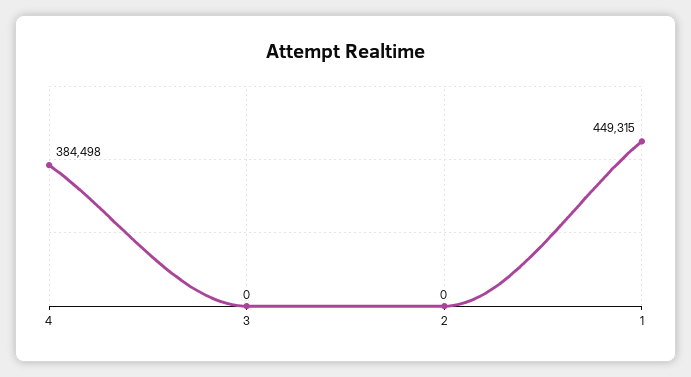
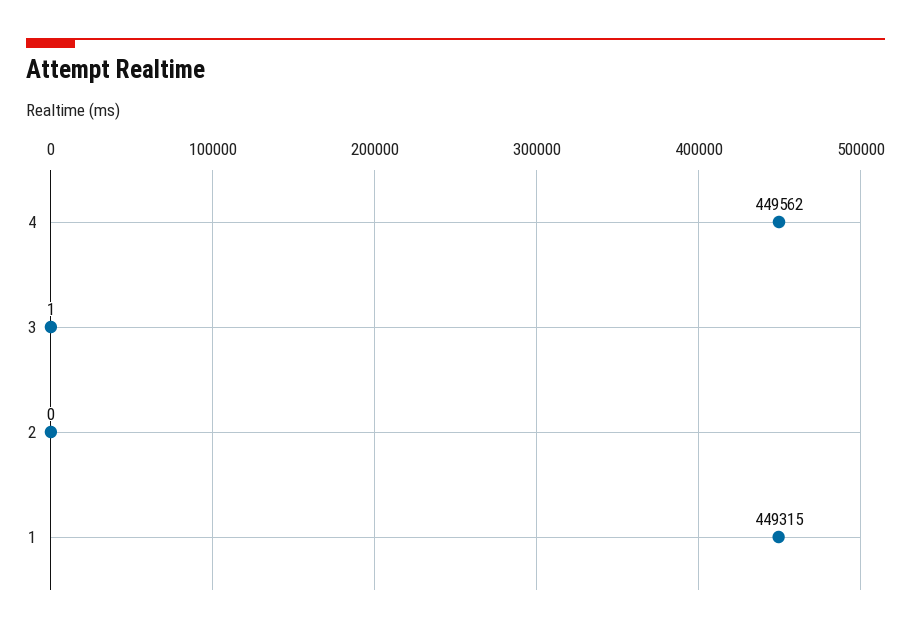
4: 384498 -> 449562
3: 0 -> 1

